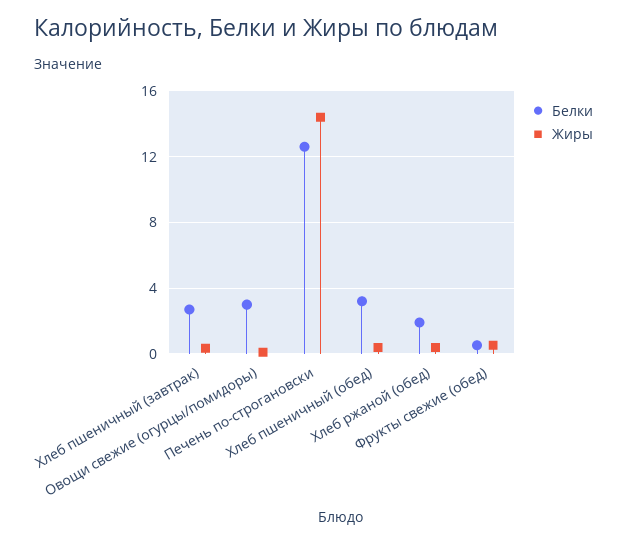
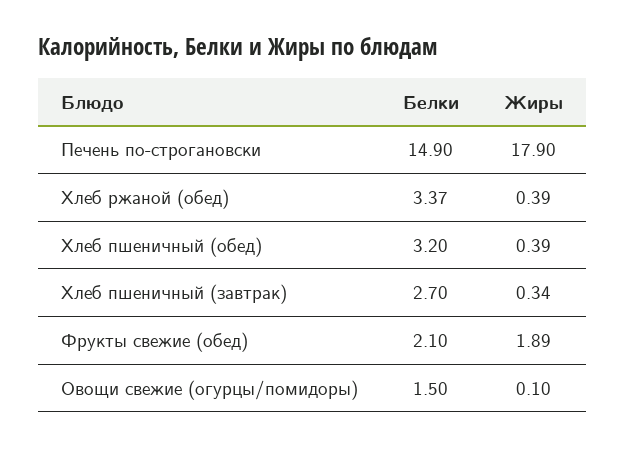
Белки, Овощи свежие (огурцы/помидоры): 3 -> 1.5
Белки, Печень по-строгановски: 12.5 -> 14.9
Жиры, Печень по-строгановски: 14.5 -> 17.9
Белки, Хлеб ржаной (обед): 2 -> 3.37
Белки, Фрукты свежие (обед): 0.5 -> 2.1
Жиры, Фрукты свежие (обед): 0.5 -> 1.89

